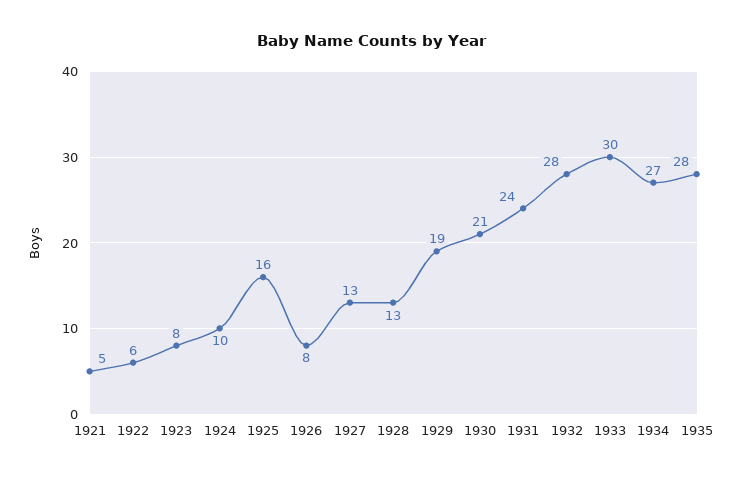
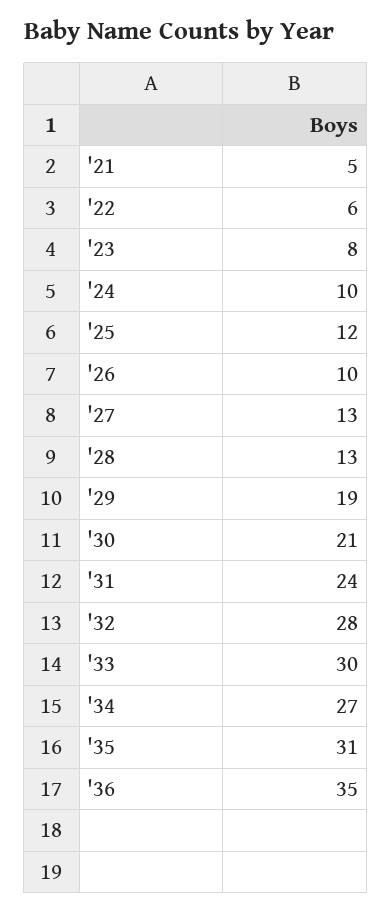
1925: 16 -> 12
1926: 8 -> 10
1935: 28 -> 31
'36: none -> 35

